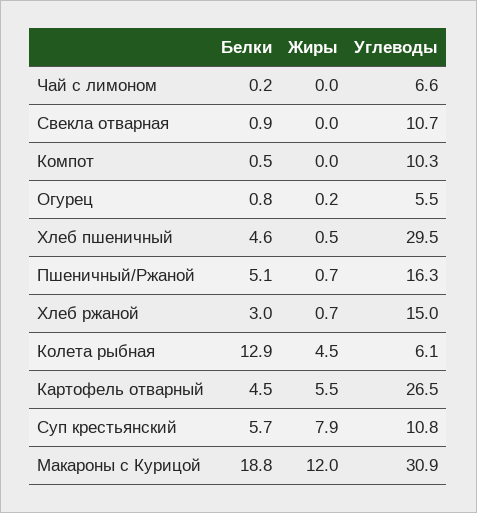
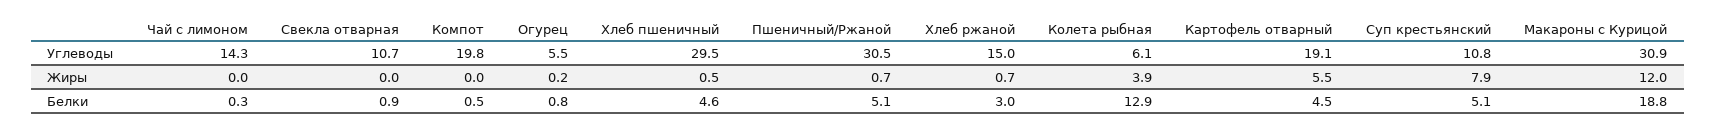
Белки, Чай с лимоном: 0.2 -> 0.3
Углеводы, Чай с лимоном: 6.6 -> 14.3
Углеводы, Компот: 10.3 -> 19.8
Углеводы, Пшеничный/Ржаной: 16.3 -> 30.5
Жиры, Колета рыбная: 4.5 -> 3.9
Углеводы, Картофель отварный: 26.5 -> 19.1
Белки, Суп крестьянский: 5.7 -> 5.1

